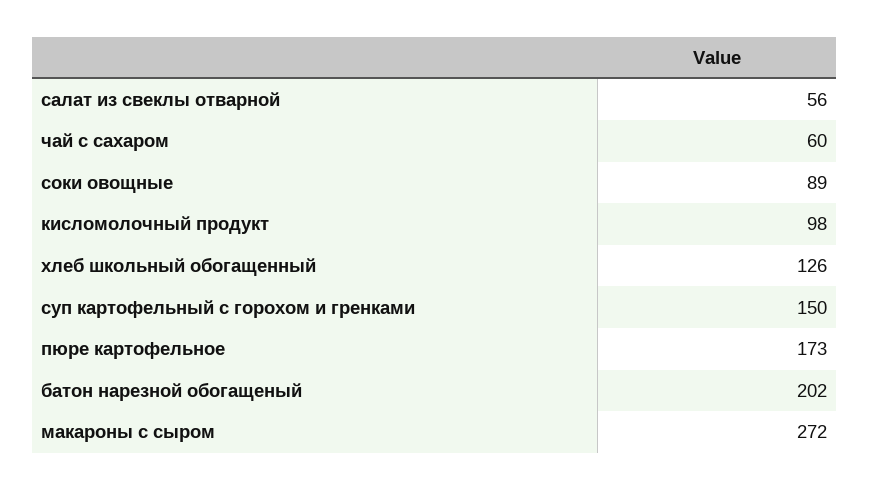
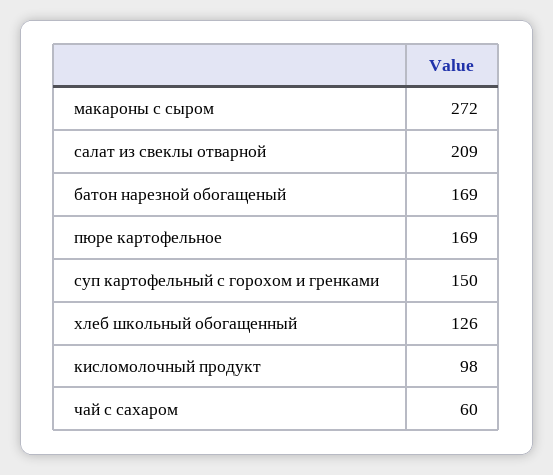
салат из свеклы отварной: 56 -> 209
соки овощные: 89 -> none
пюре картофельное: 173 -> 169
батон нарезной обогащеный: 202 -> 169

